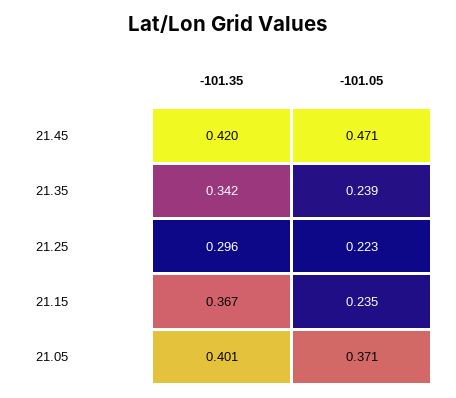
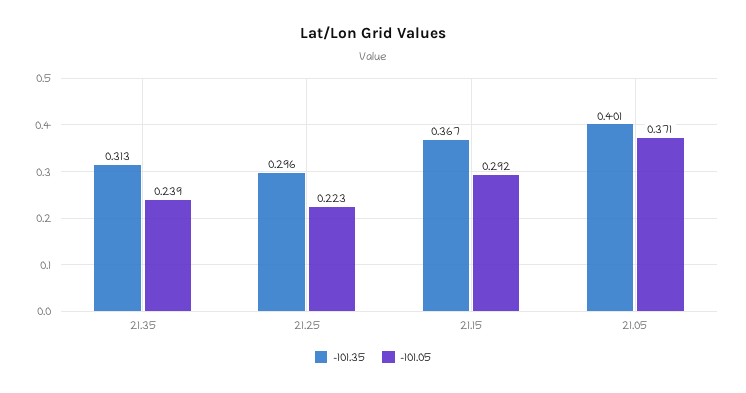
-101.35, 21.45: 0.42 -> none
-101.05, 21.45: 0.471 -> none
-101.35, 21.35: 0.342 -> 0.313
-101.05, 21.15: 0.235 -> 0.292

